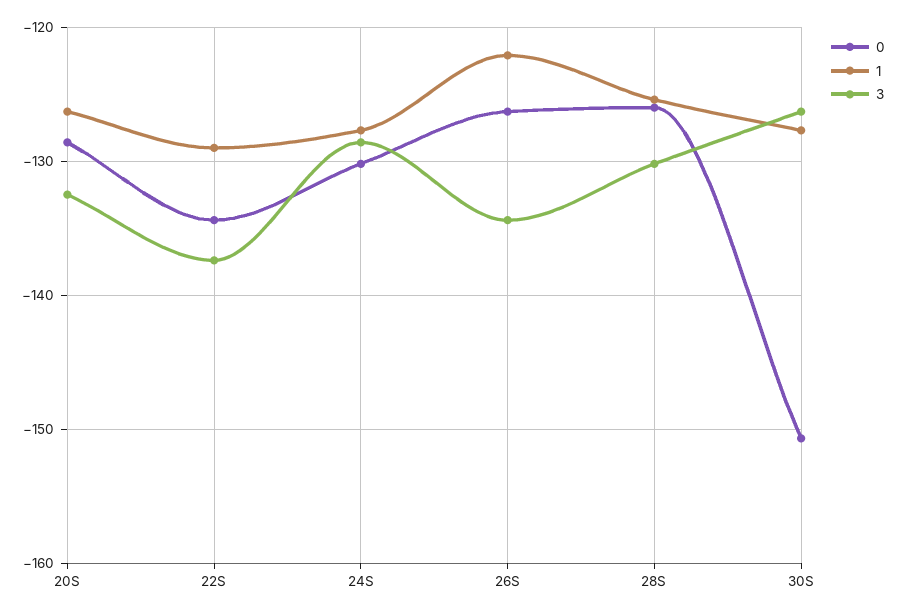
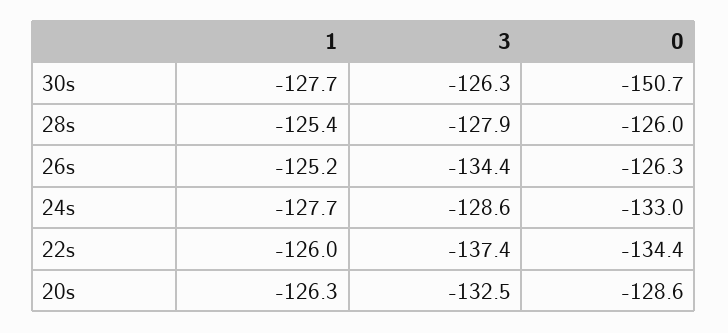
1, 22S: -129 -> -126
0, 24S: -130 -> -133
1, 26S: -122 -> -125.2
3, 28S: -130 -> -127.9

